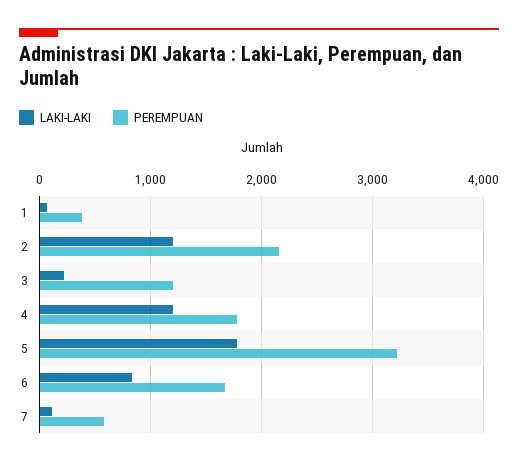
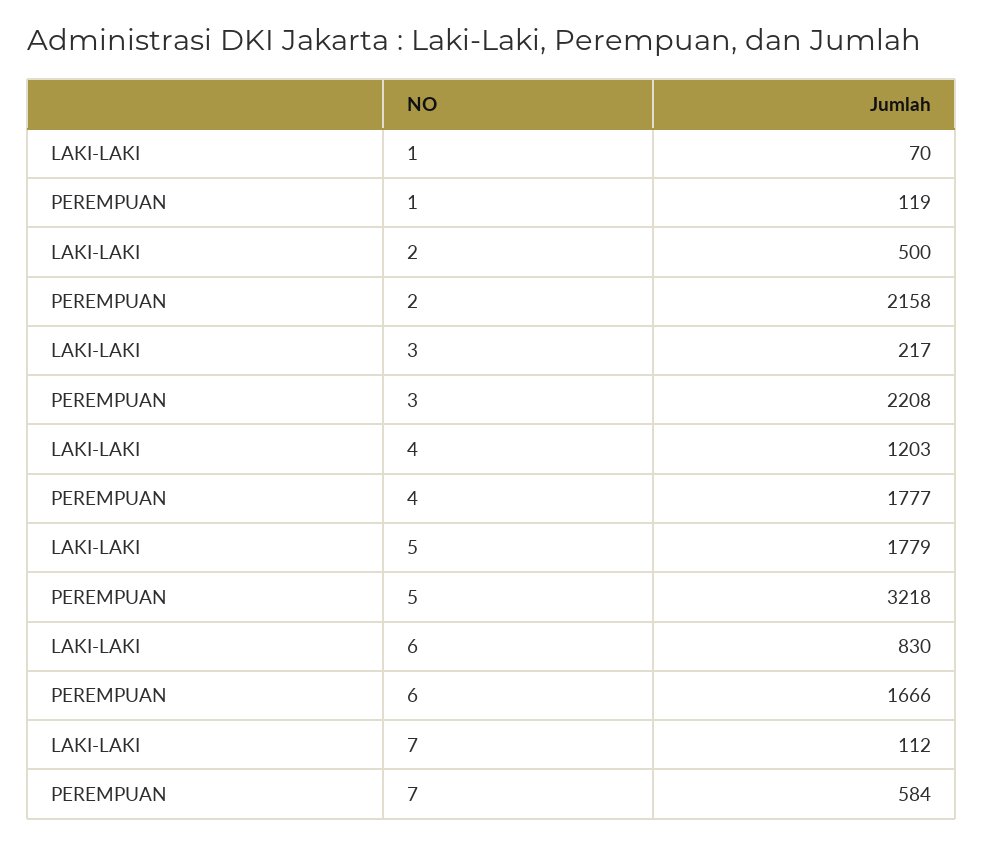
PEREMPUAN, 1: 400 -> 119
LAKI-LAKI, 2: 1200 -> 500
PEREMPUAN, 3: 1200 -> 2208

